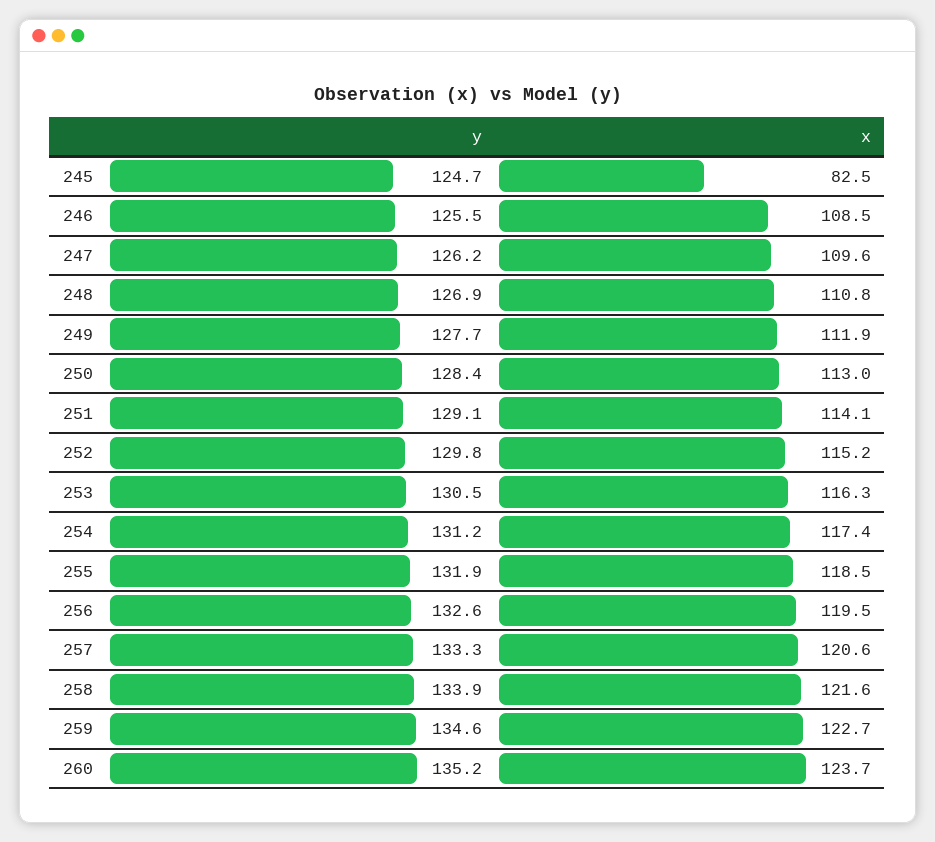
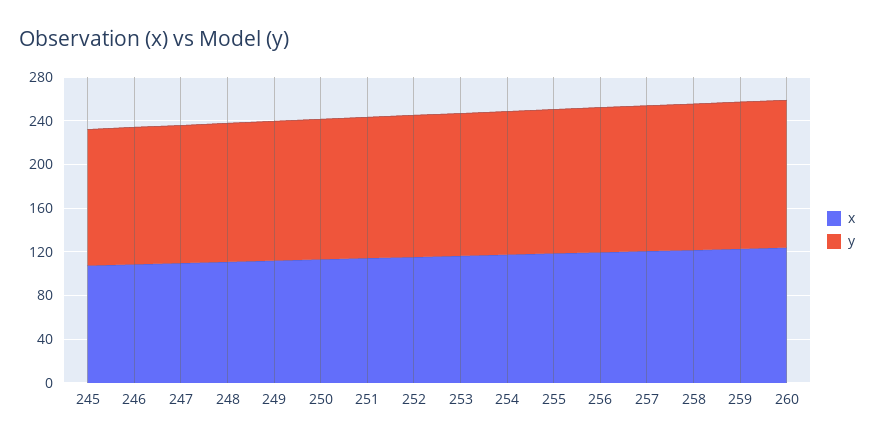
x, 245: 82.5 -> 110

